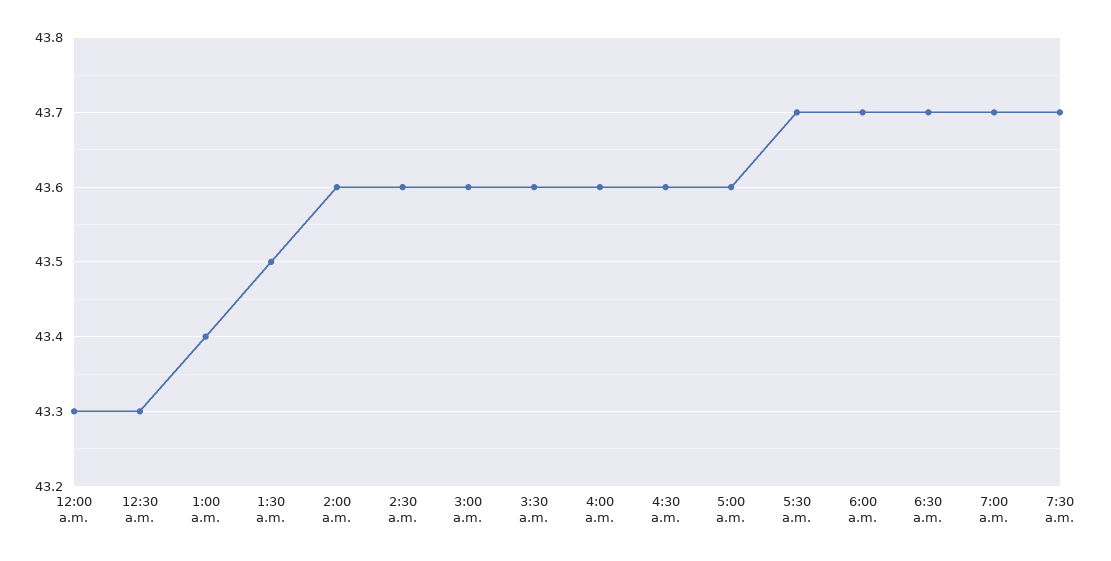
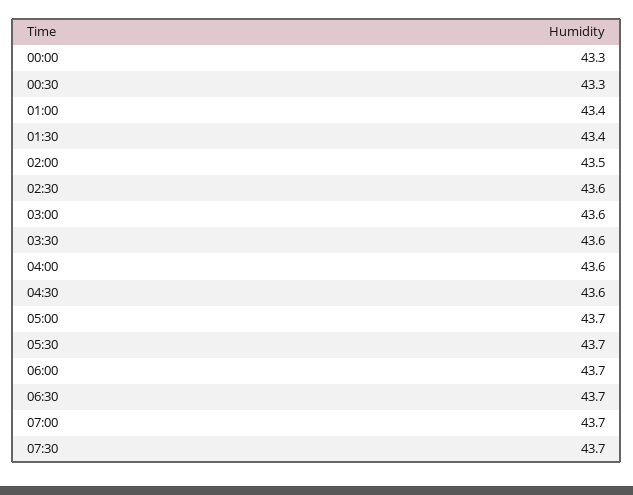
1:30 a.m.: 43.5 -> 43.4
2:00 a.m.: 43.6 -> 43.5
5:00 a.m.: 43.6 -> 43.7

